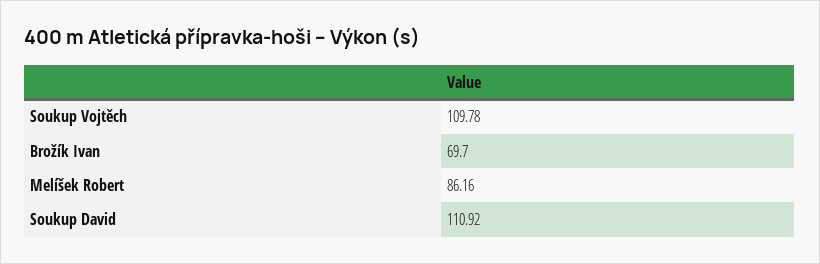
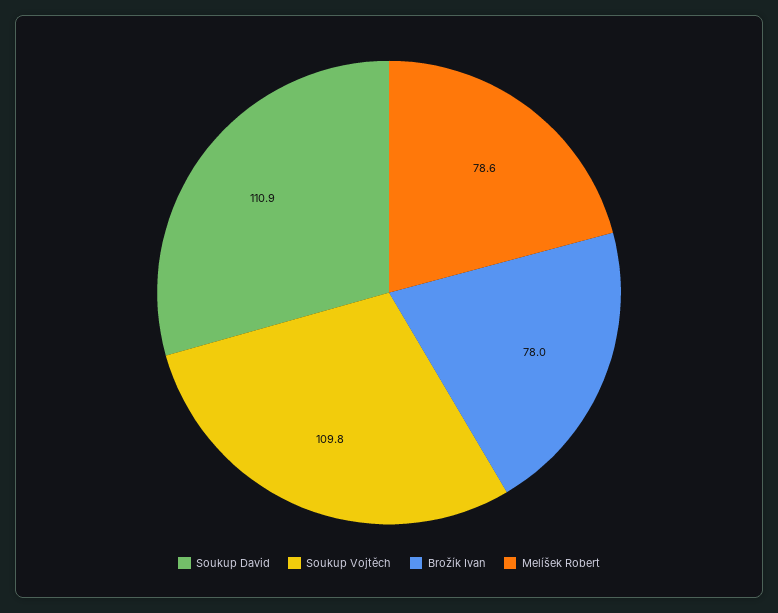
Brožík Ivan: 69.7 -> 78
Melíšek Robert: 86.16 -> 78.6

